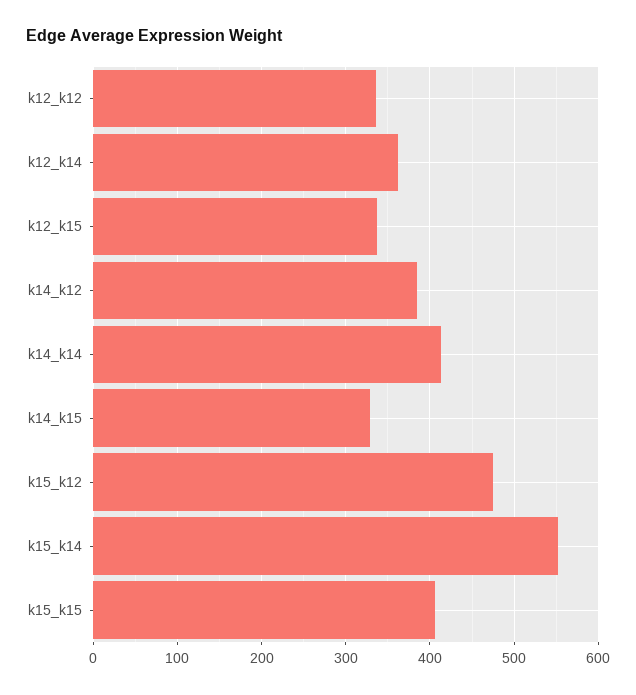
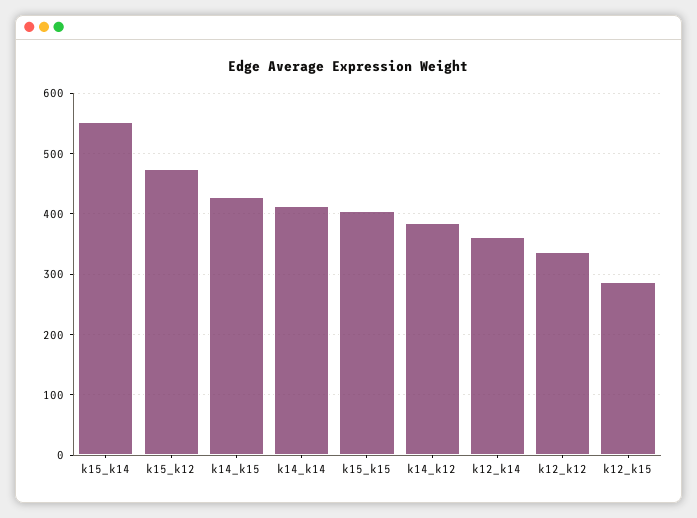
k12_k15: 340 -> 290
k14_k15: 330 -> 430

